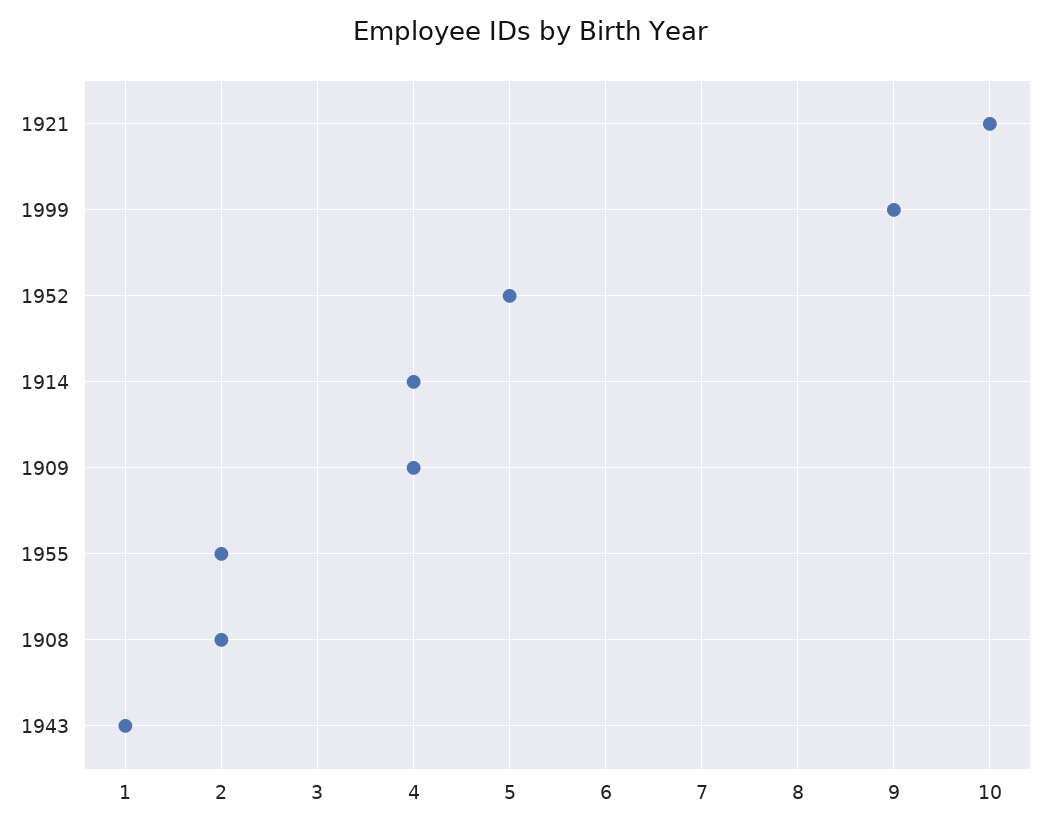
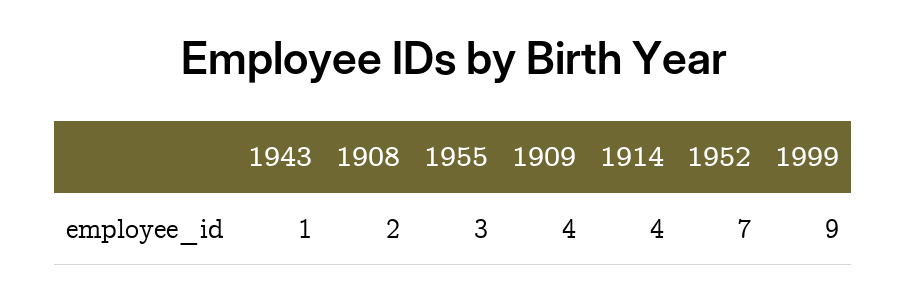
1921: 10 -> none
1952: 5 -> 7
1955: 2 -> 3

